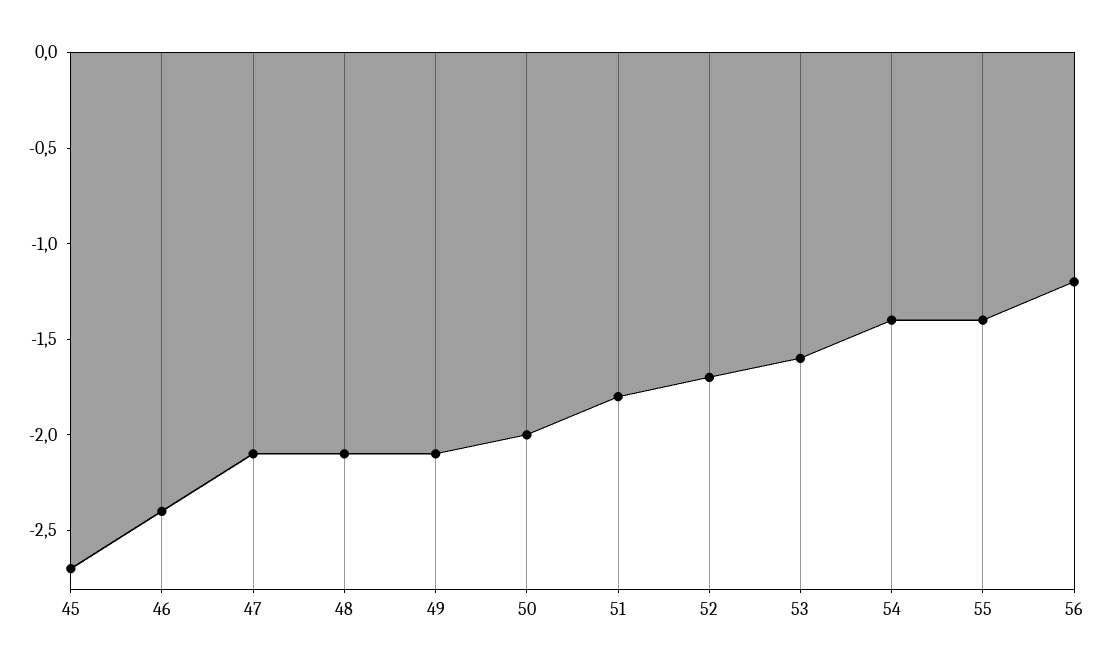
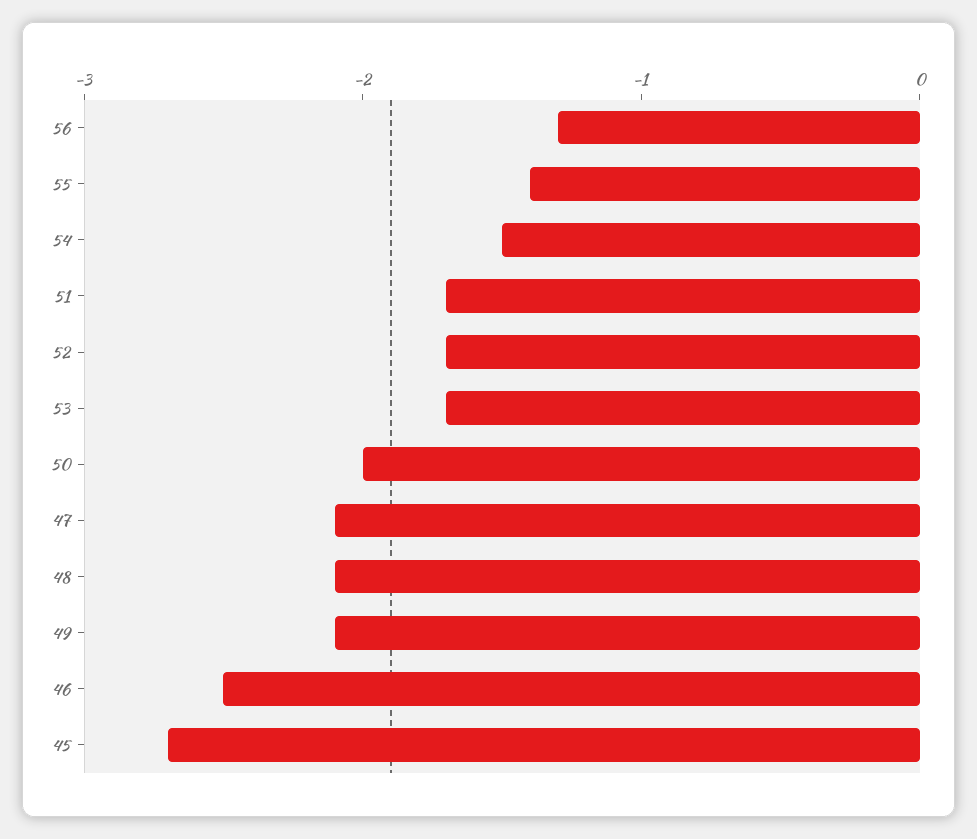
46: -2.4 -> -2.5
51: -1.8 -> -1.7
53: -1.6 -> -1.7
54: -1.4 -> -1.5
56: -1.2 -> -1.3

